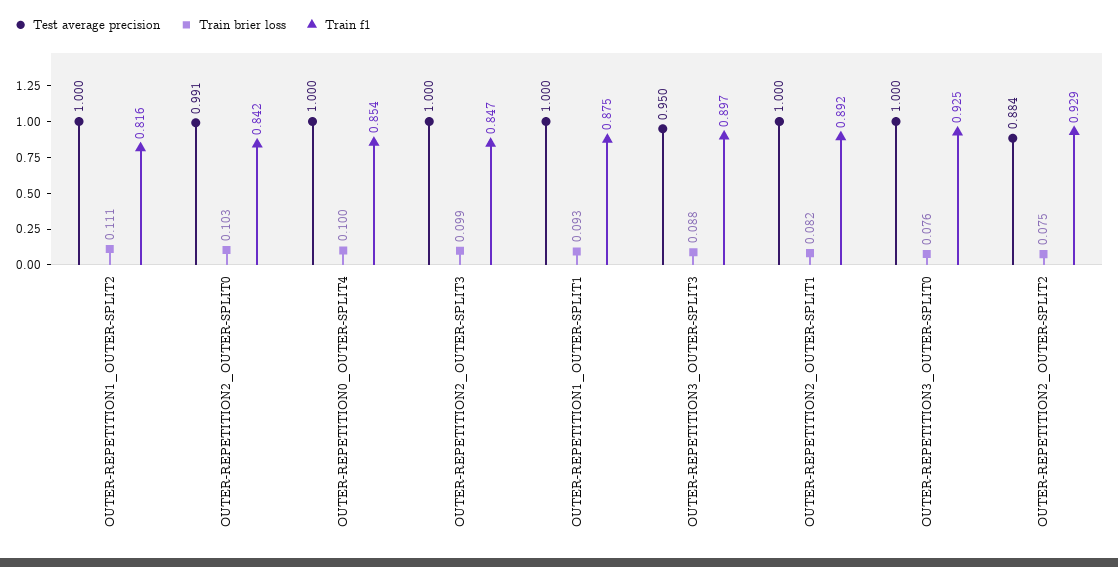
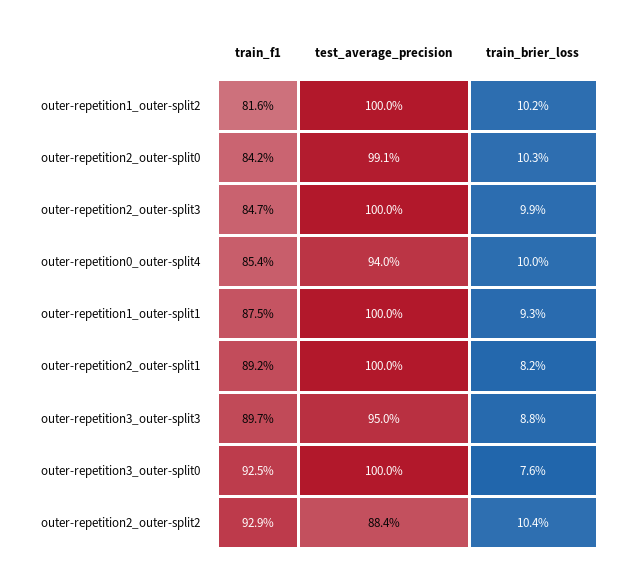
Train brier loss, OUTER-REPETITION1_OUTER-SPLIT2: 0.111 -> 0.102
Test average precision, OUTER-REPETITION0_OUTER-SPLIT4: 1 -> 0.94
Train brier loss, OUTER-REPETITION2_OUTER-SPLIT2: 0.075 -> 0.104

